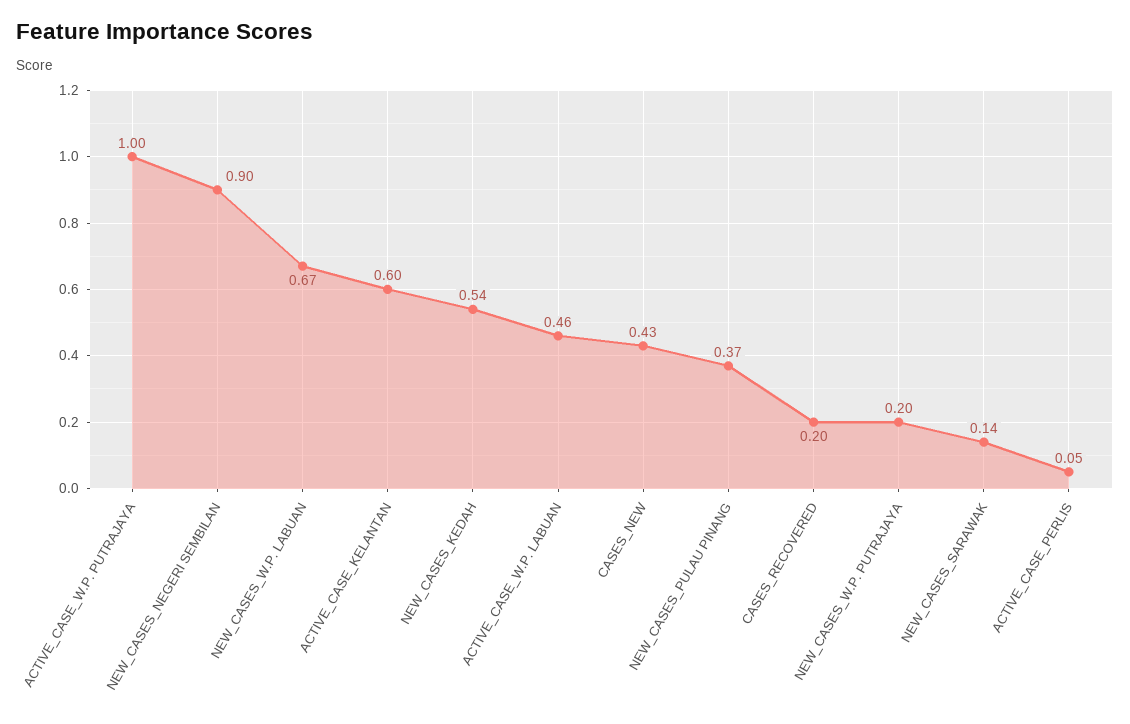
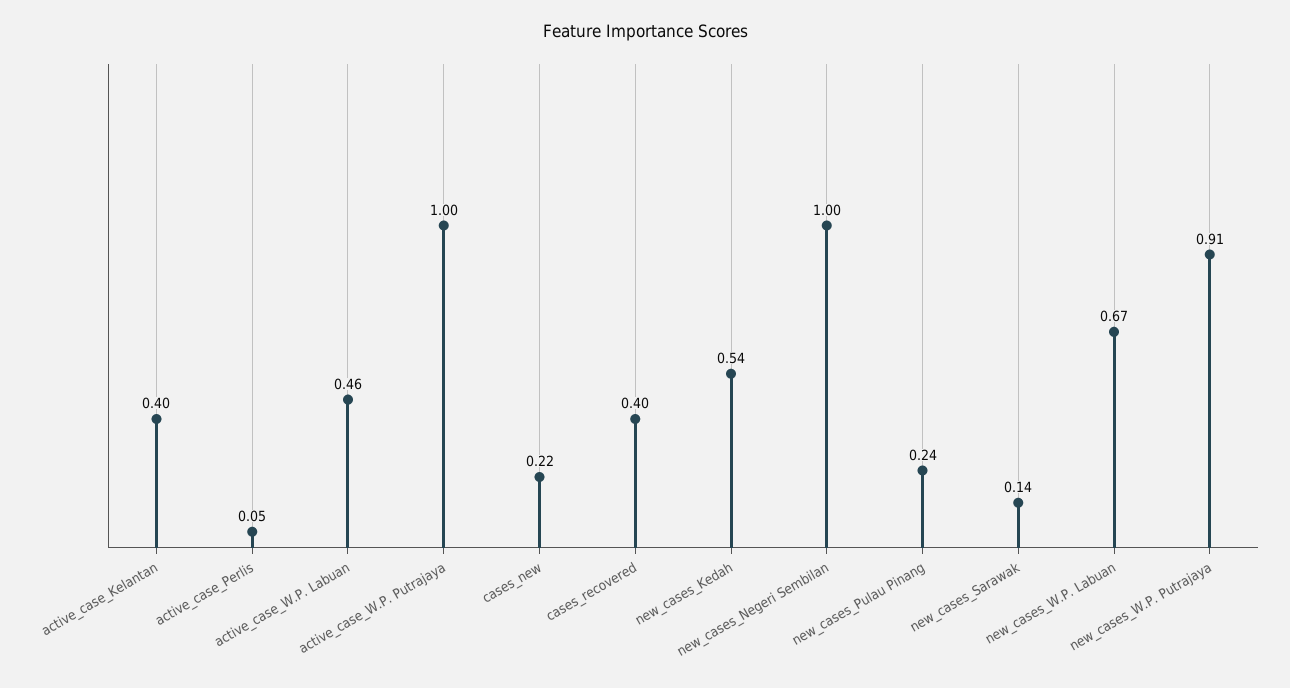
NEW_CASES_NEGERI SEMBILAN: 0.9 -> 1
ACTIVE_CASE_KELANTAN: 0.6 -> 0.4
CASES_NEW: 0.43 -> 0.22
NEW_CASES_PULAU PINANG: 0.37 -> 0.24
CASES_RECOVERED: 0.2 -> 0.4
NEW_CASES_W.P. PUTRAJAYA: 0.2 -> 0.91

